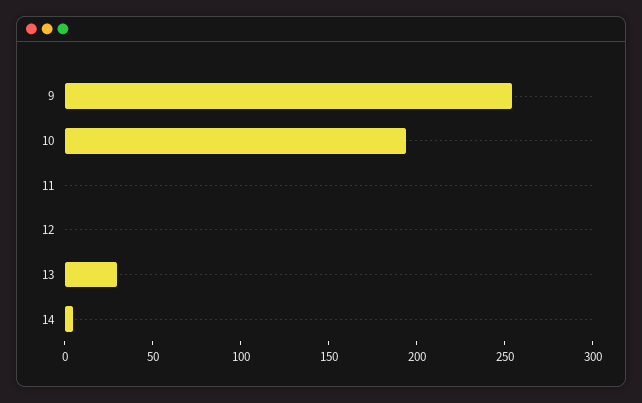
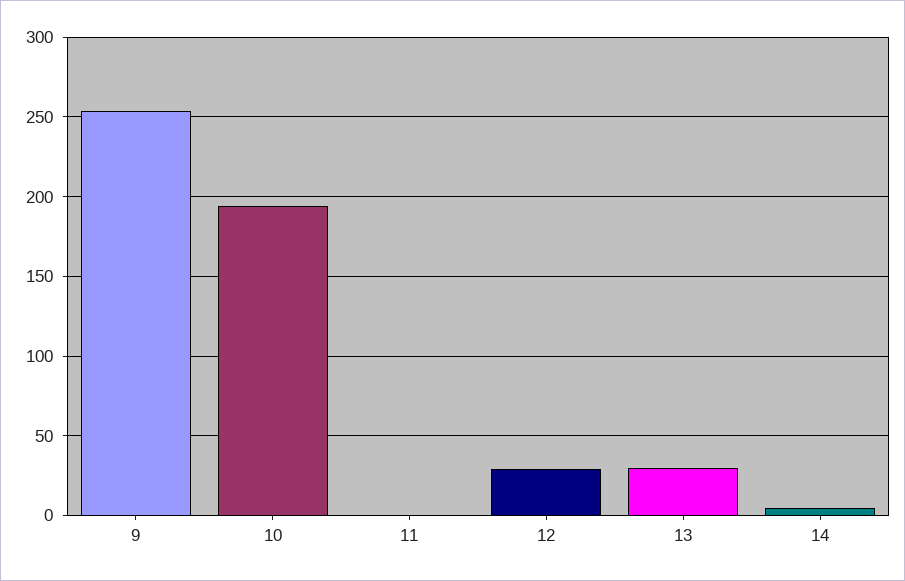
12: 0 -> 30

